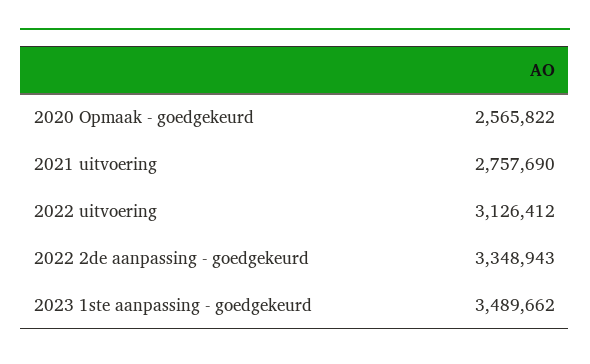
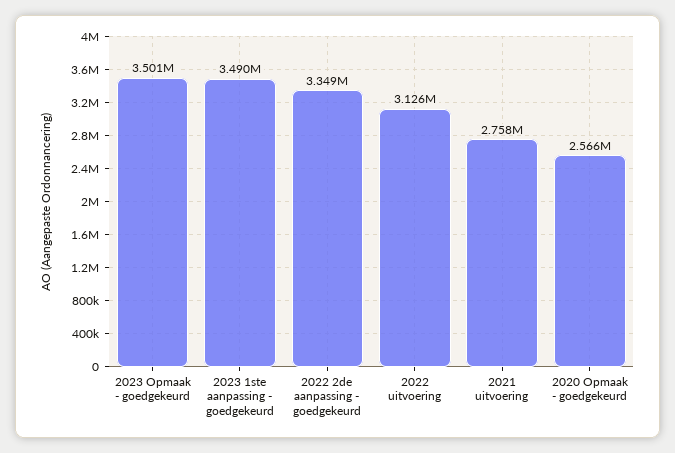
2023 Opmaak - goedgekeurd: none -> 3501000

